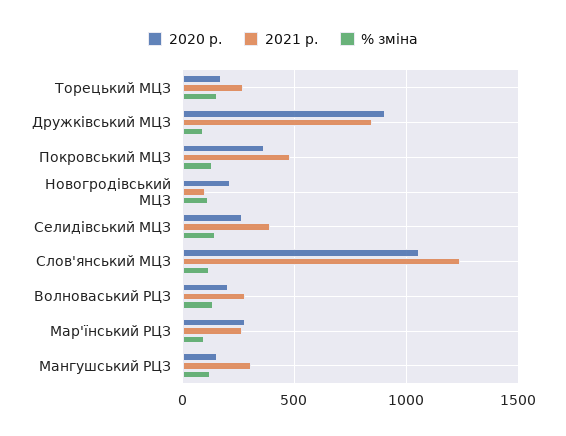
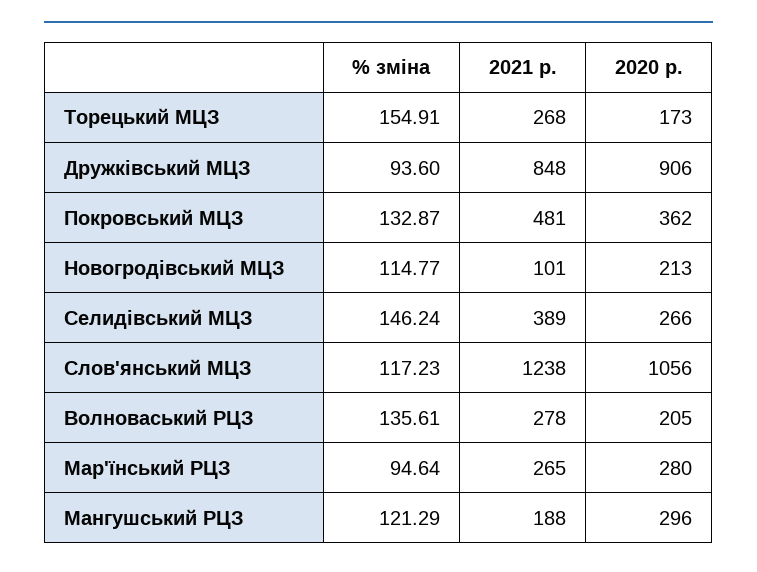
2020 р., Мангушський РЦЗ: 150 -> 296
2021 р., Мангушський РЦЗ: 300 -> 188

